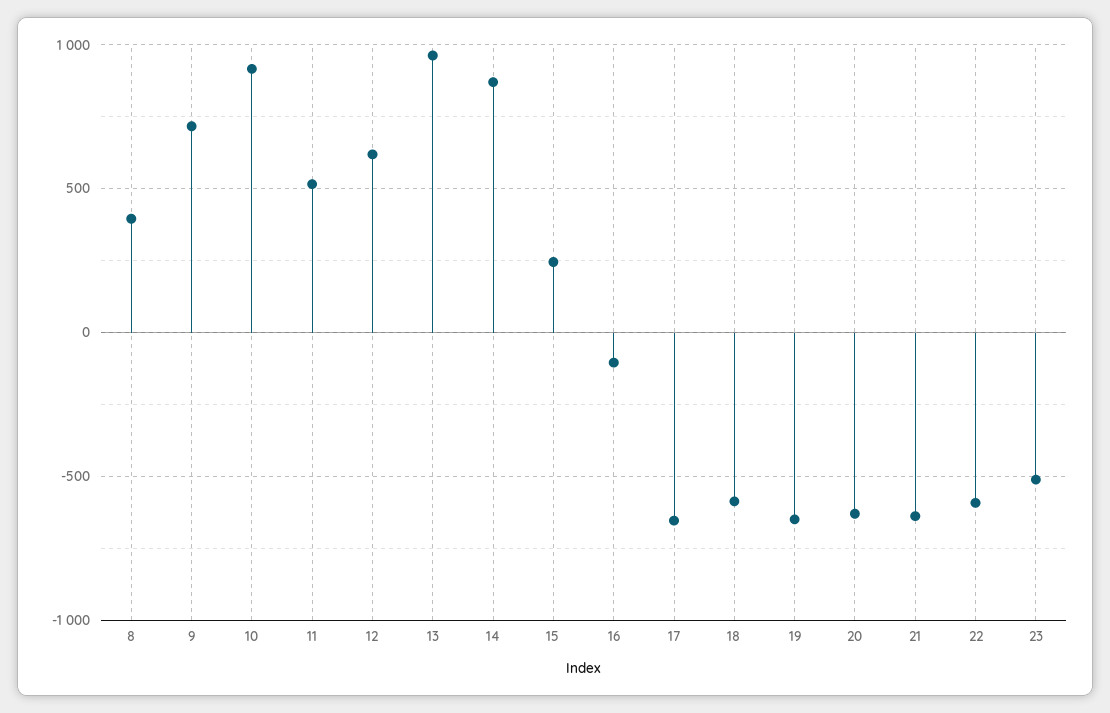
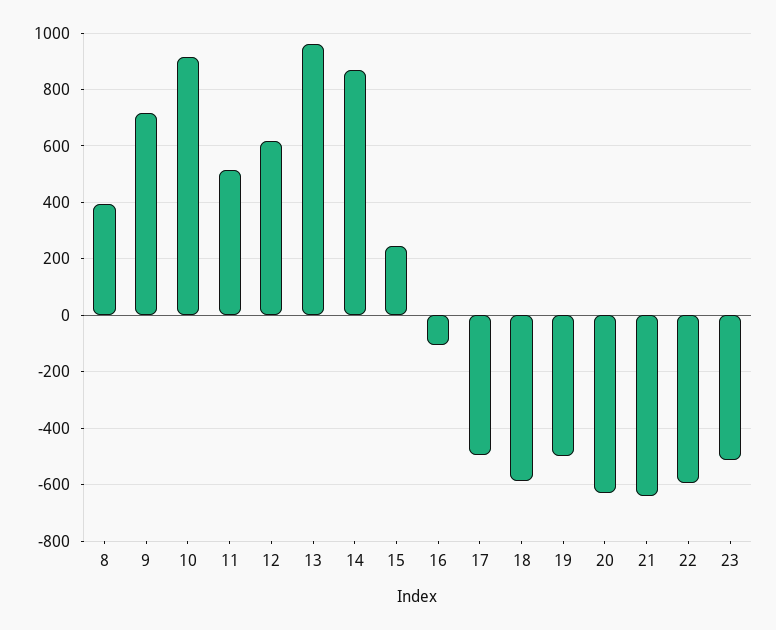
17: -650 -> -500
19: -650 -> -500

